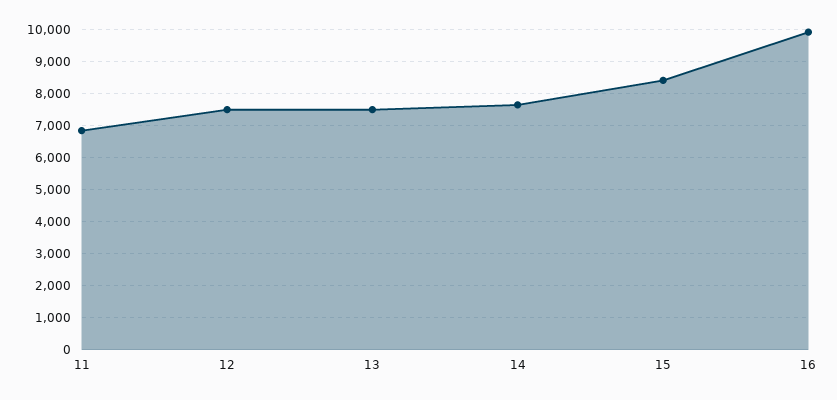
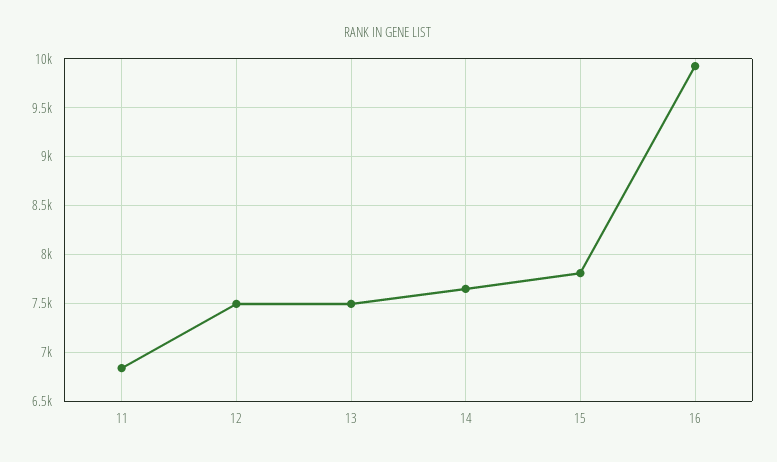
15: 8400 -> 7800

